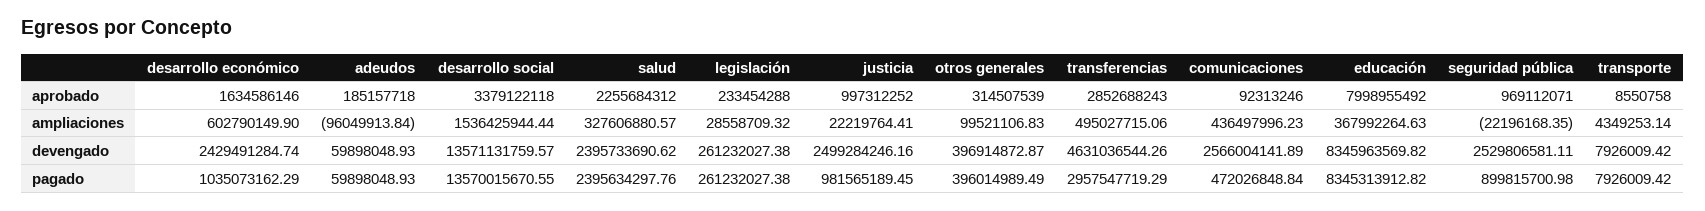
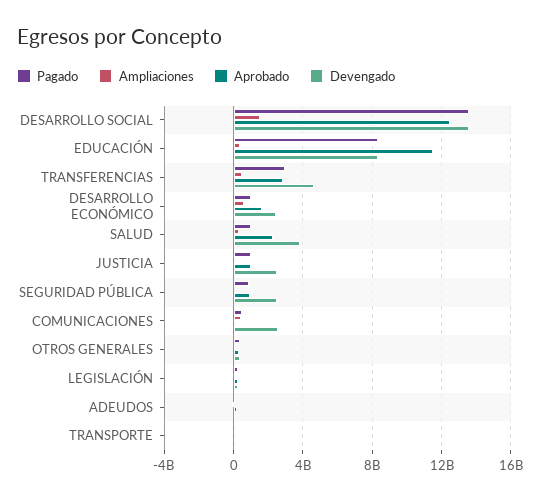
aprobado, desarrollo social: 3379122118 -> 12500000000
aprobado, educación: 7998955492 -> 11500000000
devengado, salud: 2395733690.62 -> 4000000000
pagado, salud: 2395634297.76 -> 1000000000

